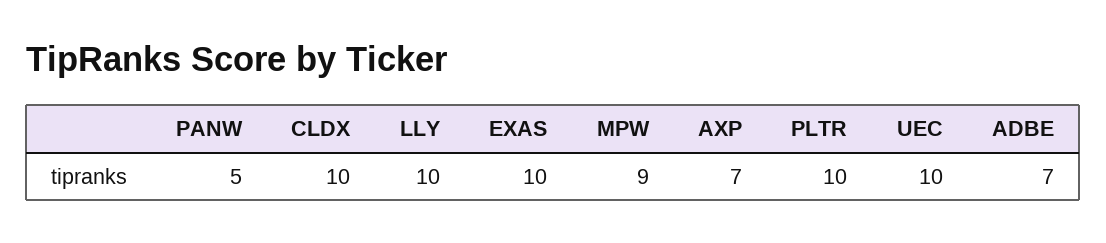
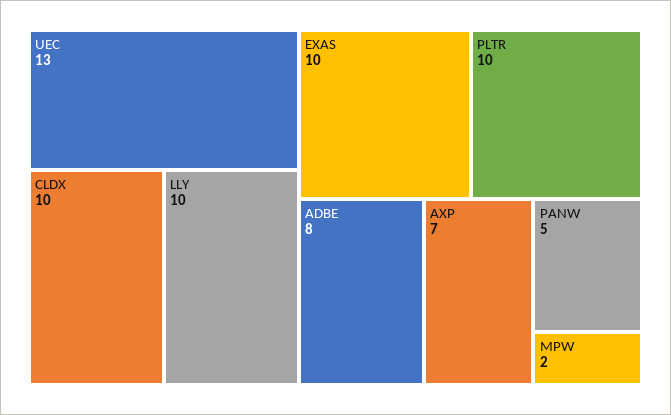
MPW: 9 -> 2
UEC: 10 -> 13
ADBE: 7 -> 8

